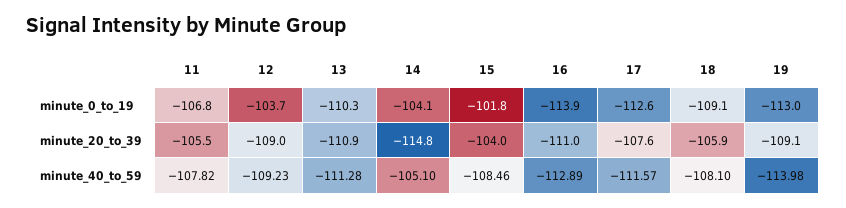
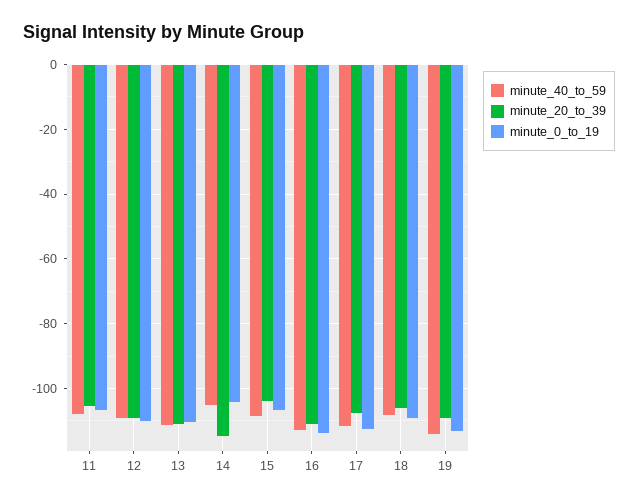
minute_0_to_19, 12: -103.7 -> -110
minute_0_to_19, 15: -101.8 -> -106

